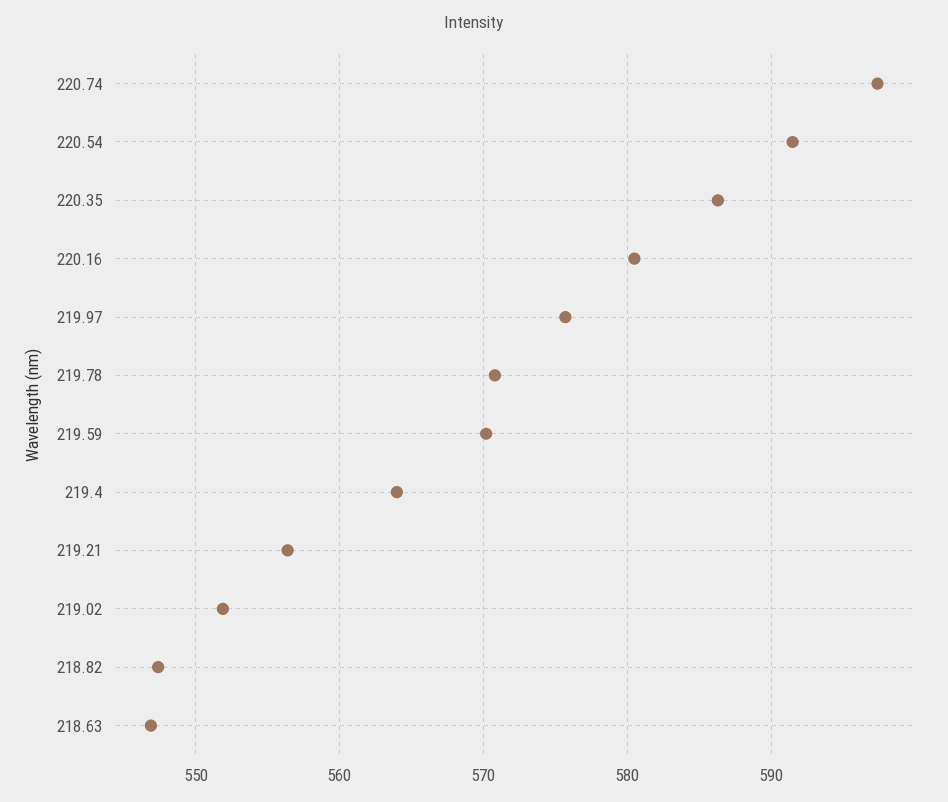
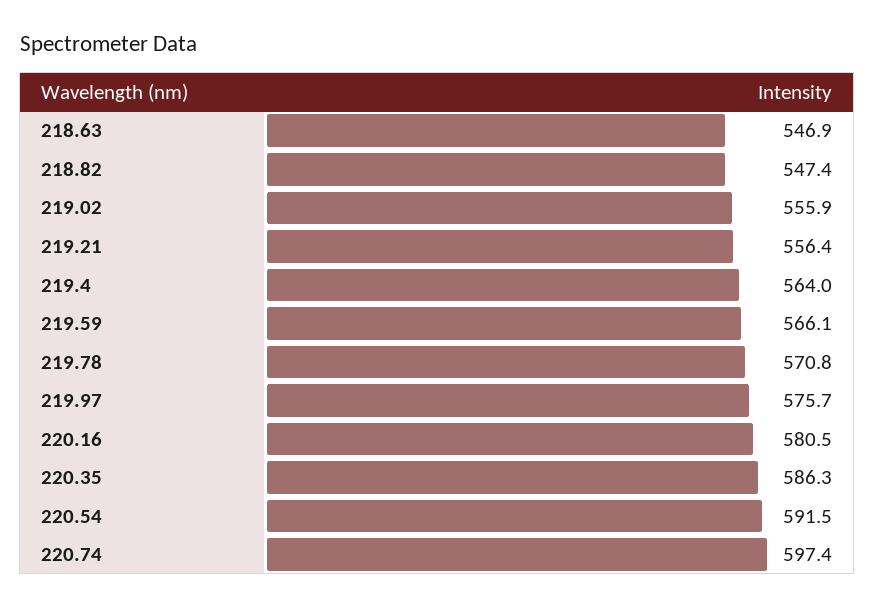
219.59: 570 -> 566.1
219.02: 552 -> 555.9

